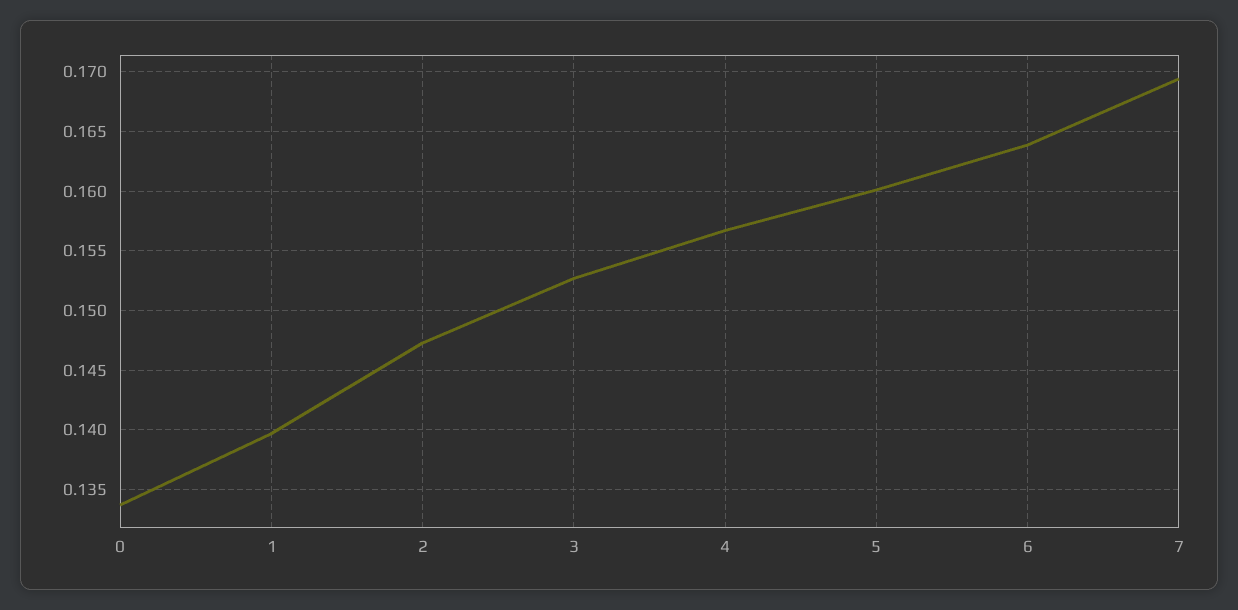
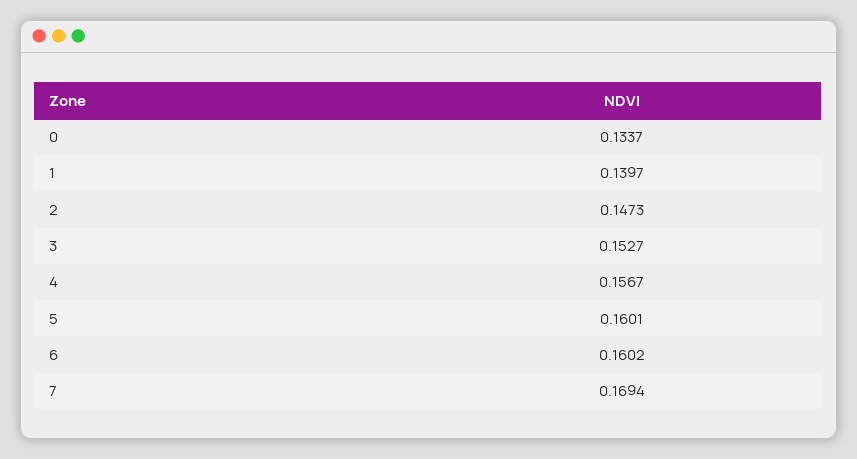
6: 0.164 -> 0.1602

